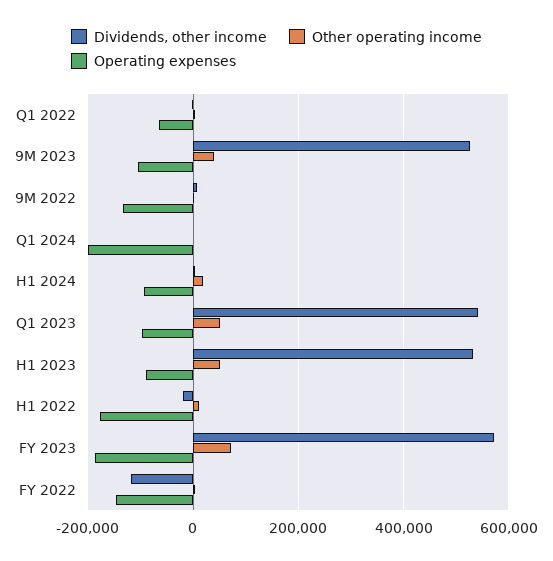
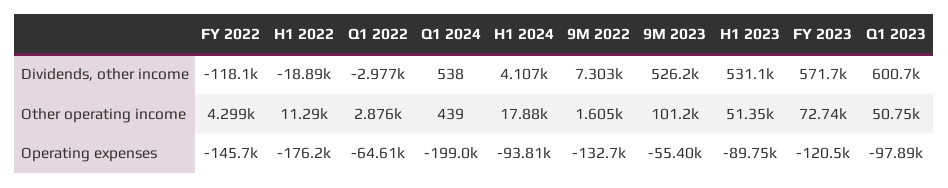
Other operating income, 9M 2023: 40000 -> 101200
Operating expenses, 9M 2023: -100000 -> -55400
Dividends, other income, Q1 2023: 540000 -> 600700
Operating expenses, FY 2023: -180000 -> -120500

